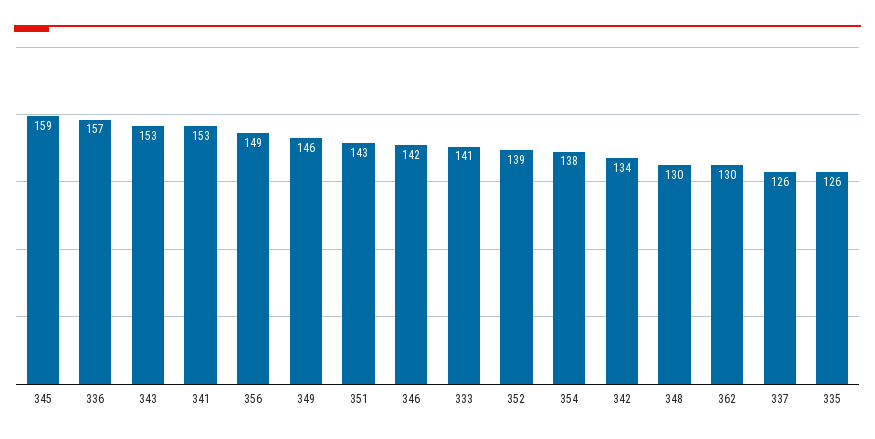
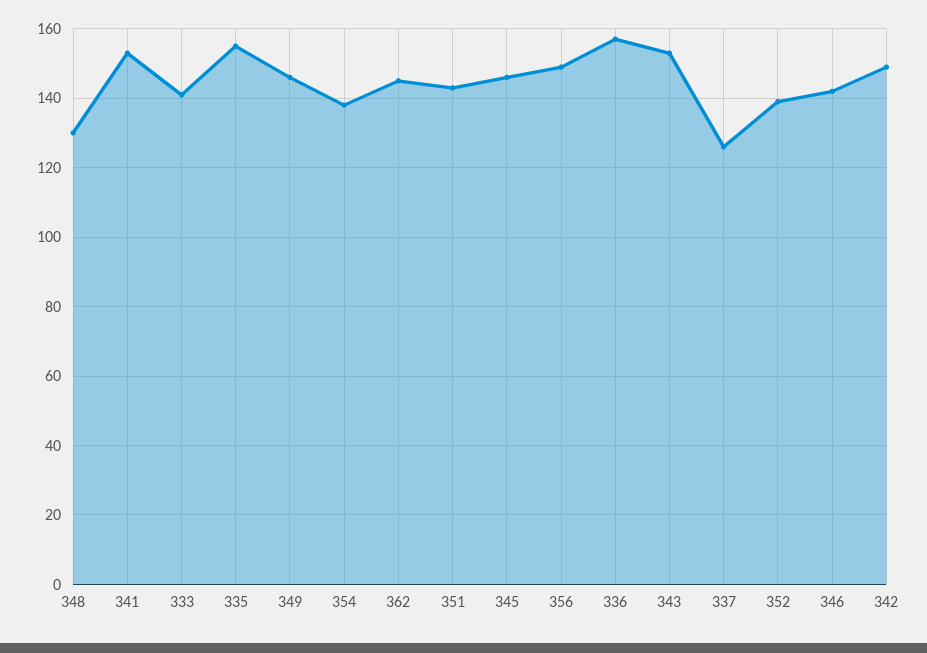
345: 159 -> 145
342: 134 -> 150
362: 130 -> 145
335: 126 -> 155

